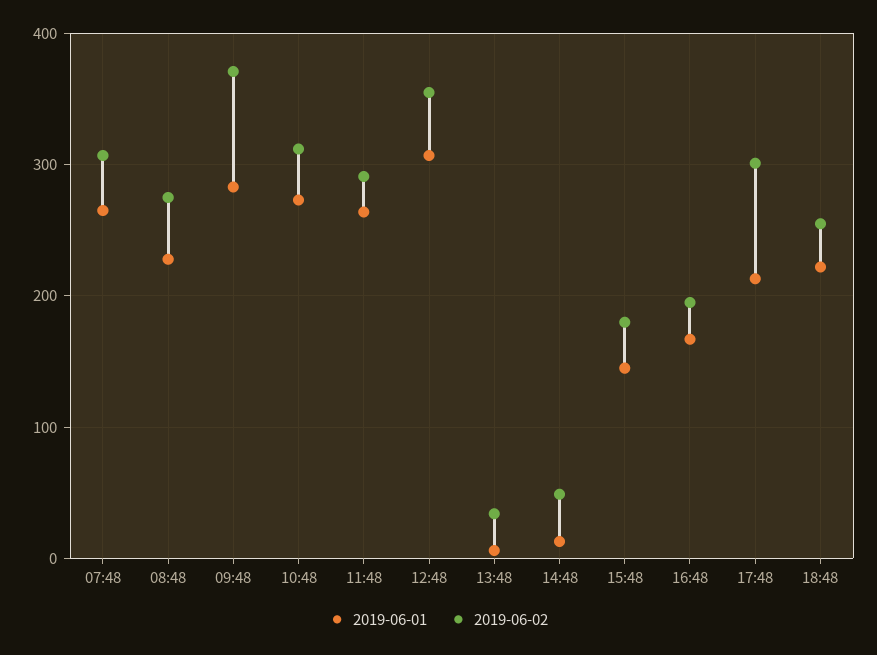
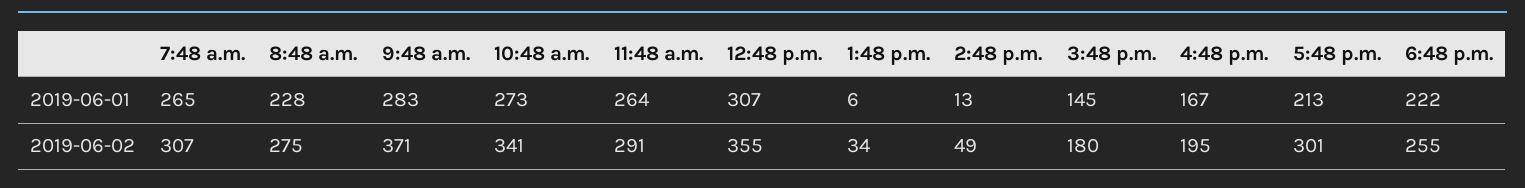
2019-06-02, 10:48: 310 -> 341

